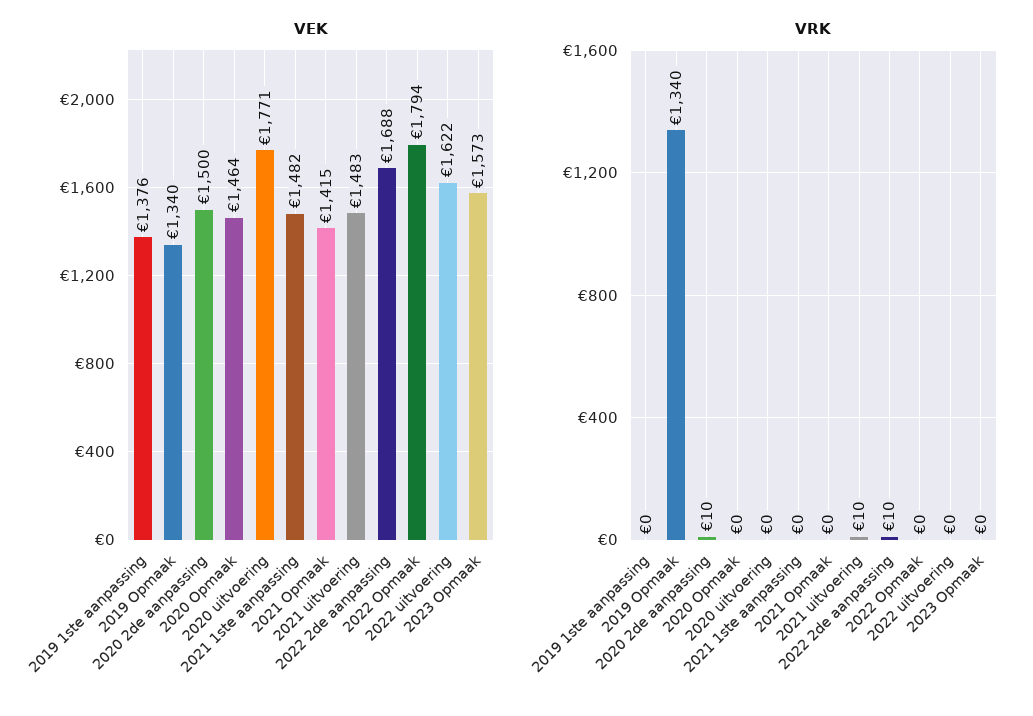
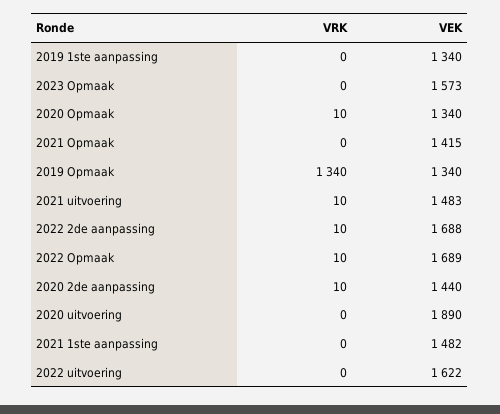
VEK, 2019 1ste aanpassing: 1376 -> 1340
VEK, 2020 2de aanpassing: 1500 -> 1440
VEK, 2020 Opmaak: 1464 -> 1340
VEK, 2020 uitvoering: 1771 -> 1890
VEK, 2022 Opmaak: 1794 -> 1689
VRK, 2020 Opmaak: 0 -> 10
VRK, 2022 Opmaak: 0 -> 10

